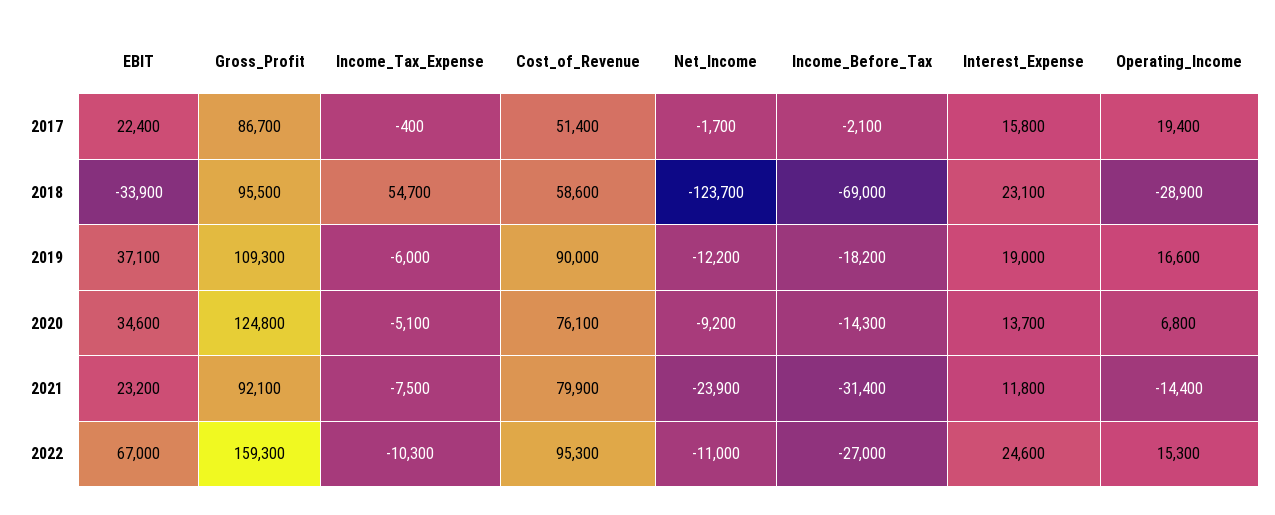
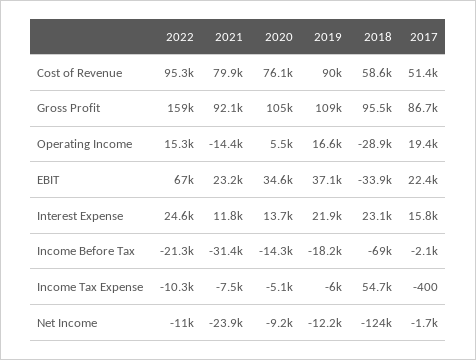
Interest_Expense, 2019: 19000 -> 21900
Gross_Profit, 2020: 124800 -> 105000
Operating_Income, 2020: 6800 -> 5500
Income_Before_Tax, 2022: -27000 -> -21300

